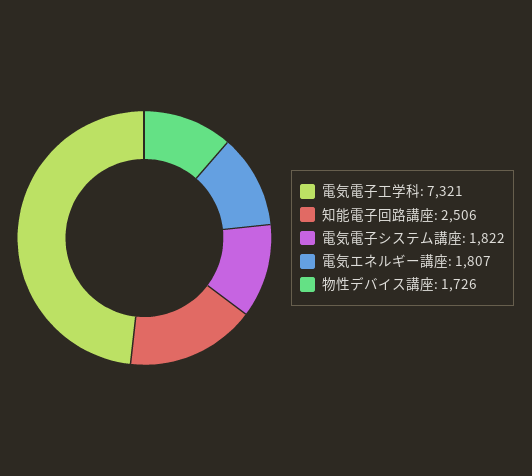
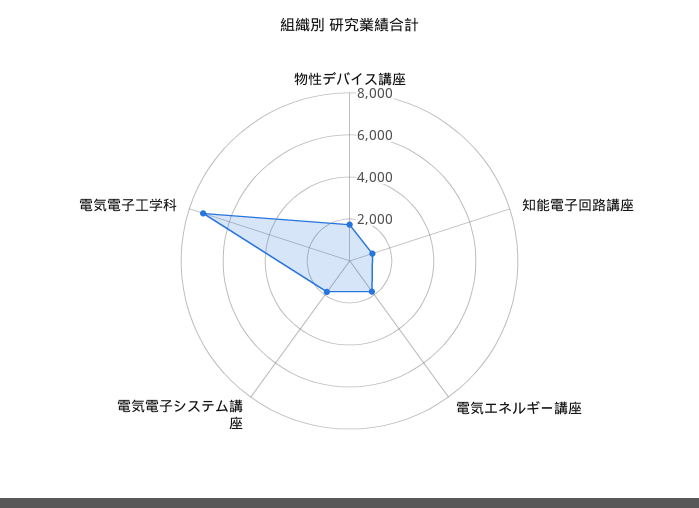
知能電子回路講座: 2506 -> 1000

